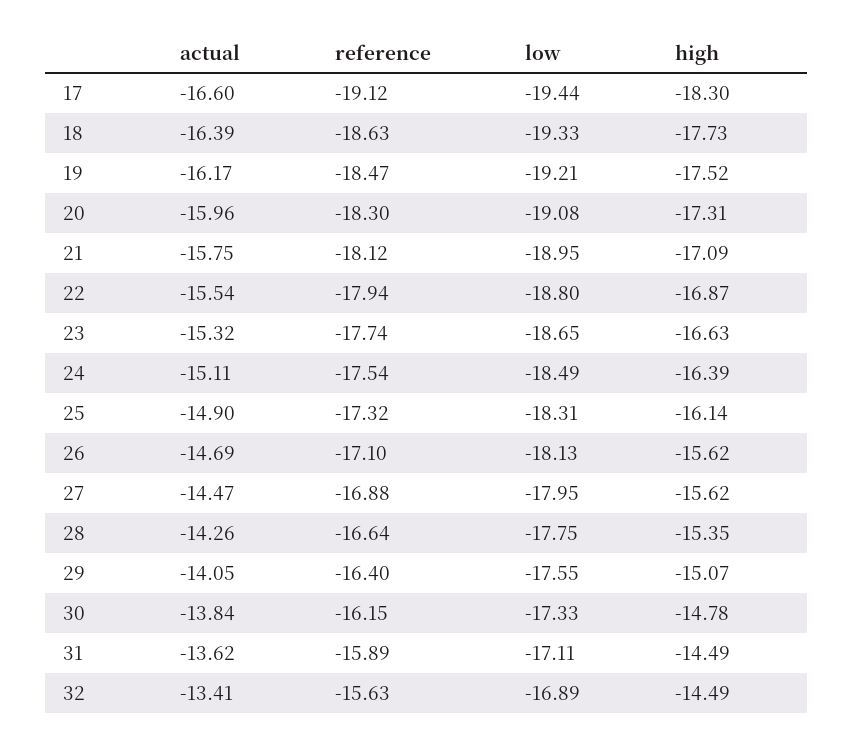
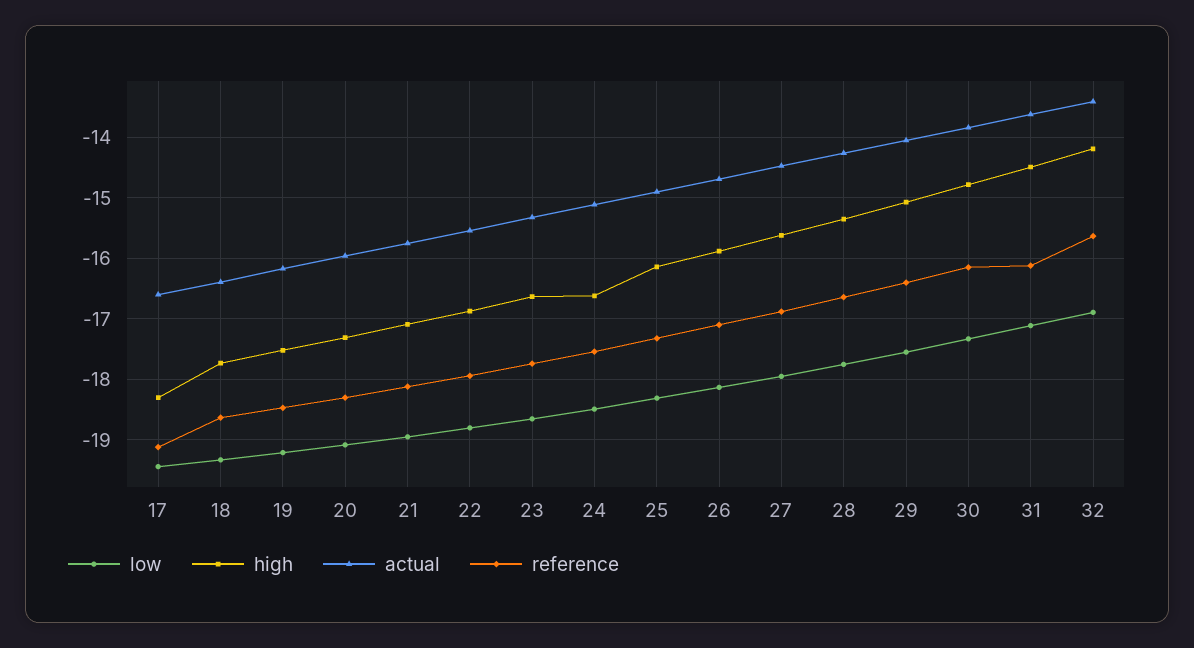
high, 24: -16.39 -> -16.6
high, 26: -15.62 -> -15.9
reference, 31: -15.89 -> -16.1
high, 32: -14.49 -> -14.2

